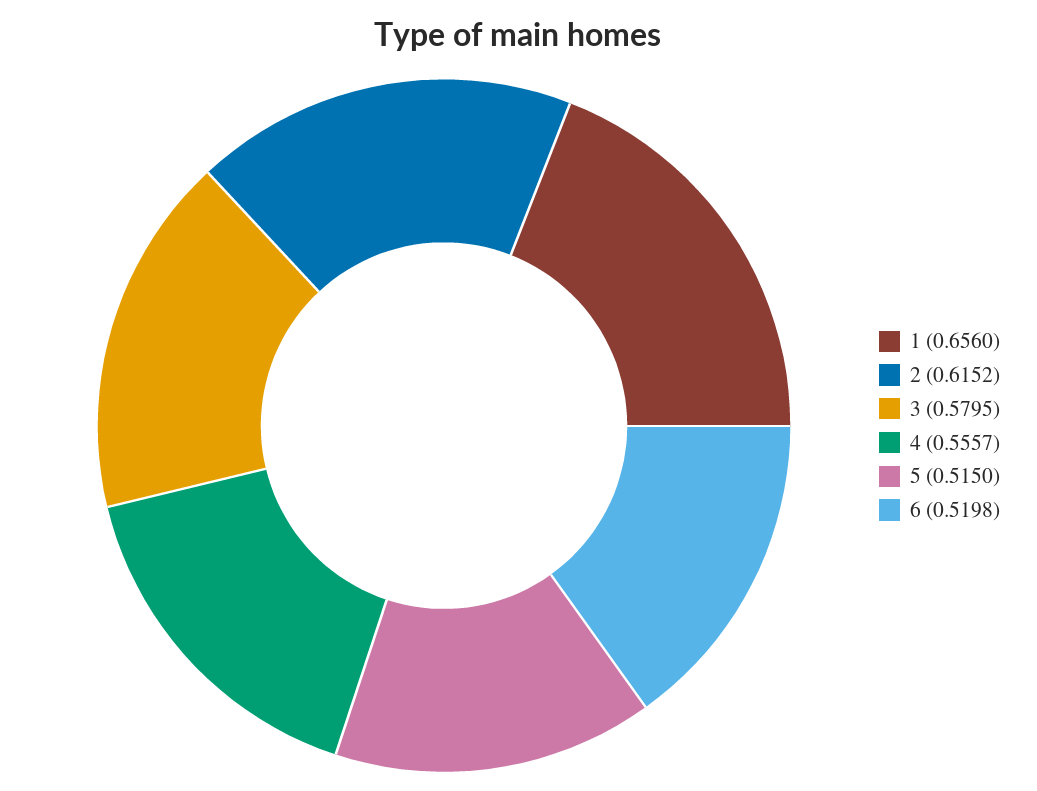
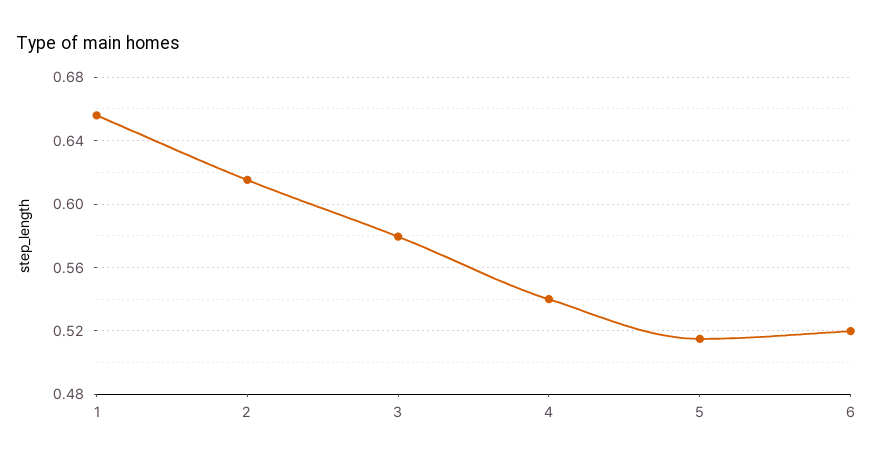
4: 0.5557 -> 0.54

